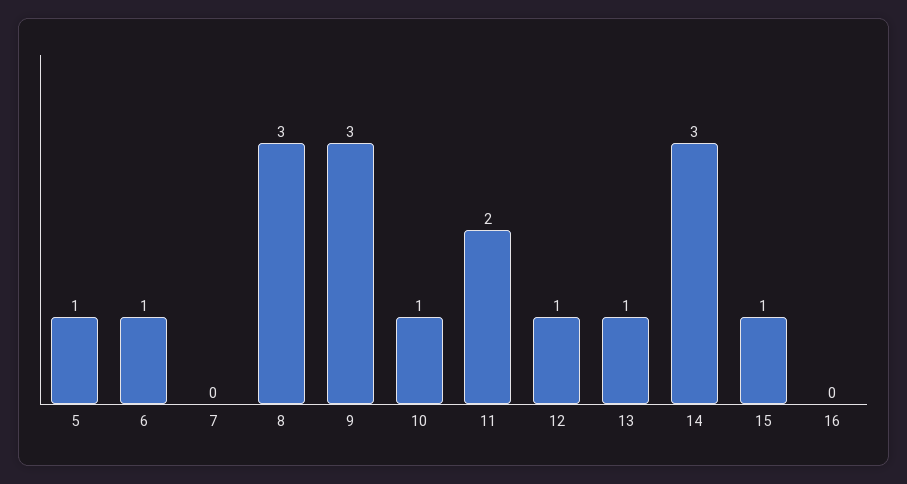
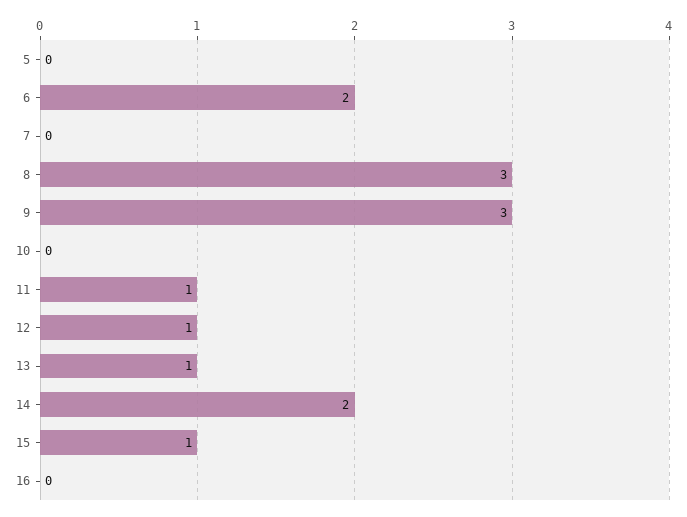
5: 1 -> 0
6: 1 -> 2
10: 1 -> 0
11: 2 -> 1
14: 3 -> 2

